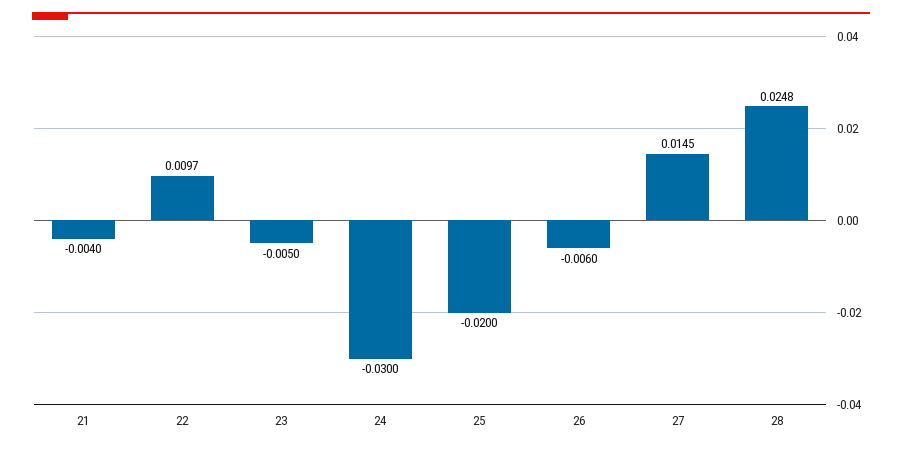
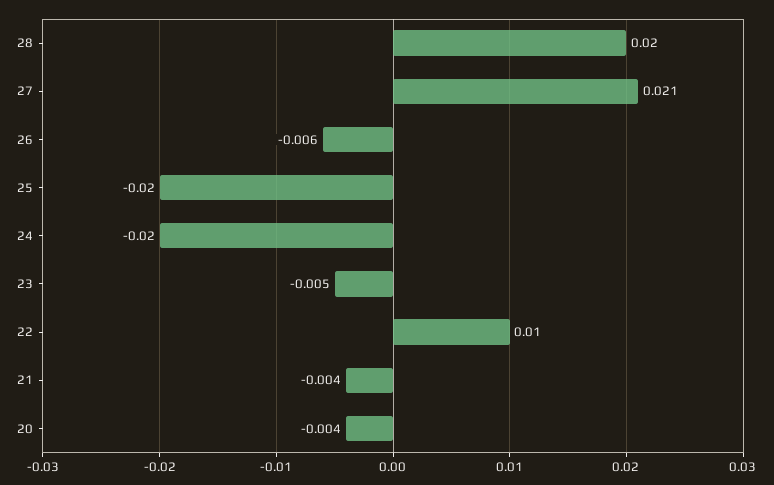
24: -0.03 -> -0.02
27: 0.0145 -> 0.021
28: 0.0248 -> 0.02
20: none -> -0.004

